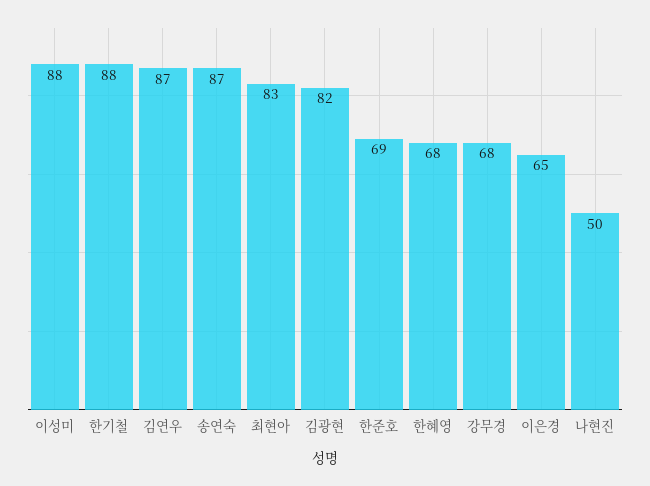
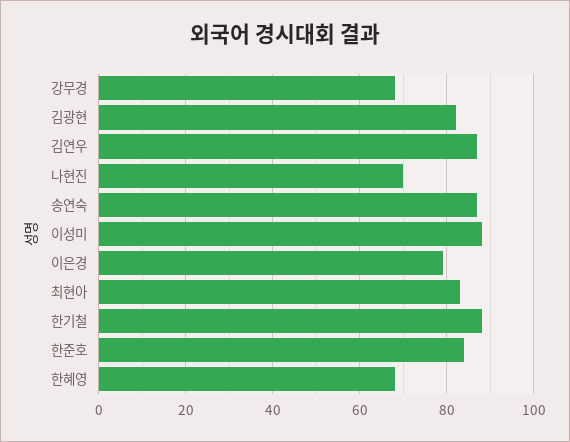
한준호: 69 -> 85
이은경: 65 -> 80
나현진: 50 -> 70

